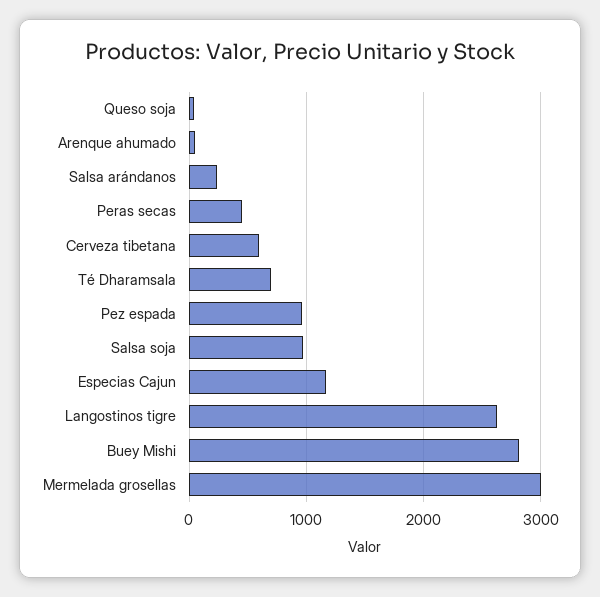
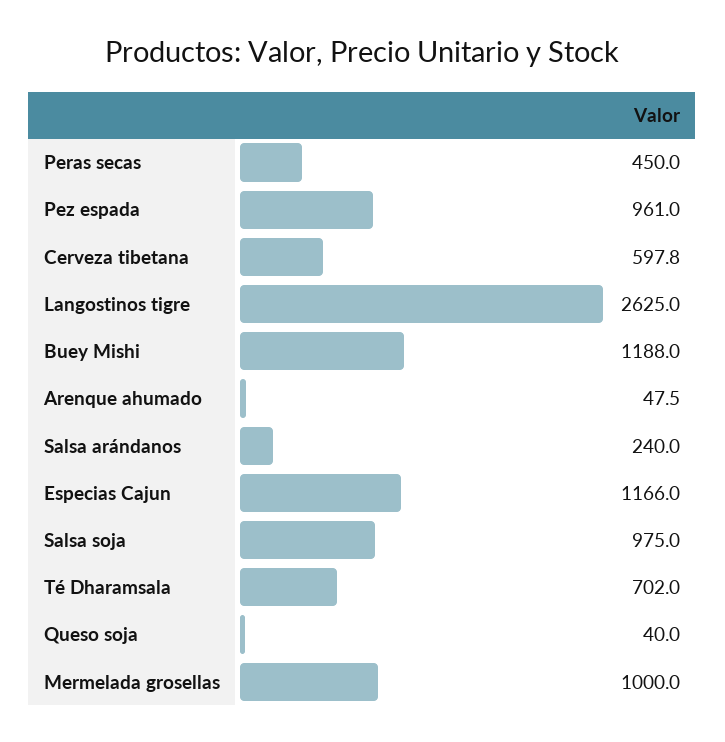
Buey Mishi: 2800 -> 1188
Mermelada grosellas: 3000 -> 1000

